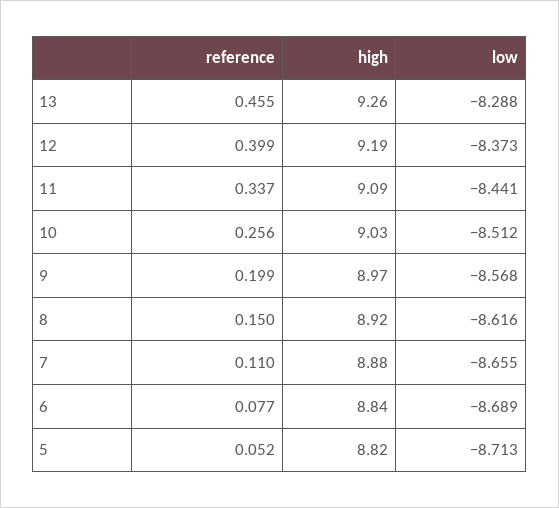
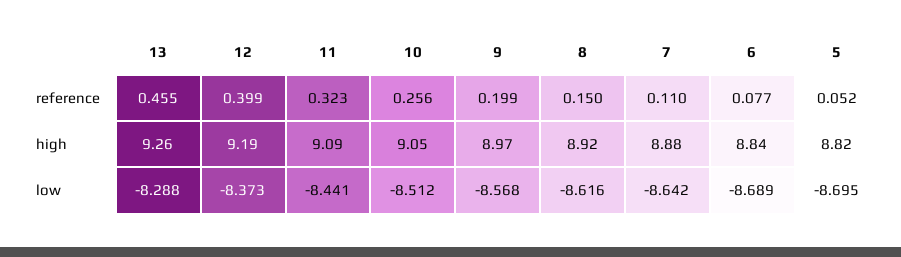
reference, 11: 0.337 -> 0.323
high, 10: 9.03 -> 9.05
low, 7: -8.655 -> -8.642
low, 5: -8.713 -> -8.695

